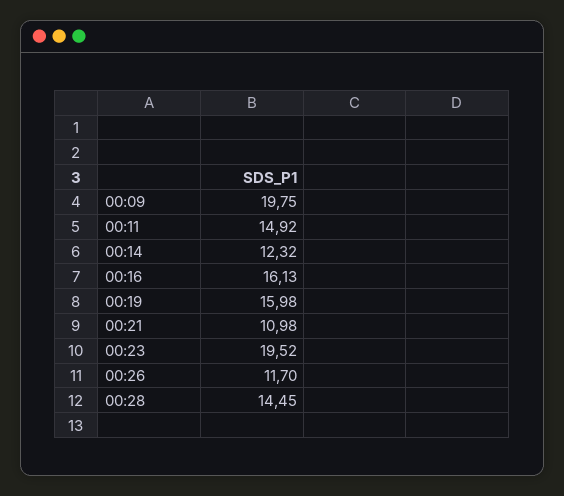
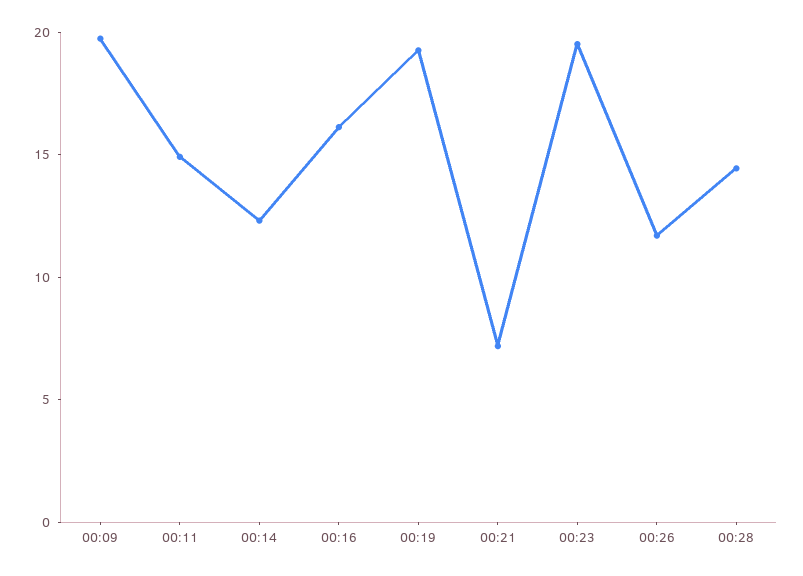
00:19: 15.98 -> 19
00:21: 10.98 -> 7

